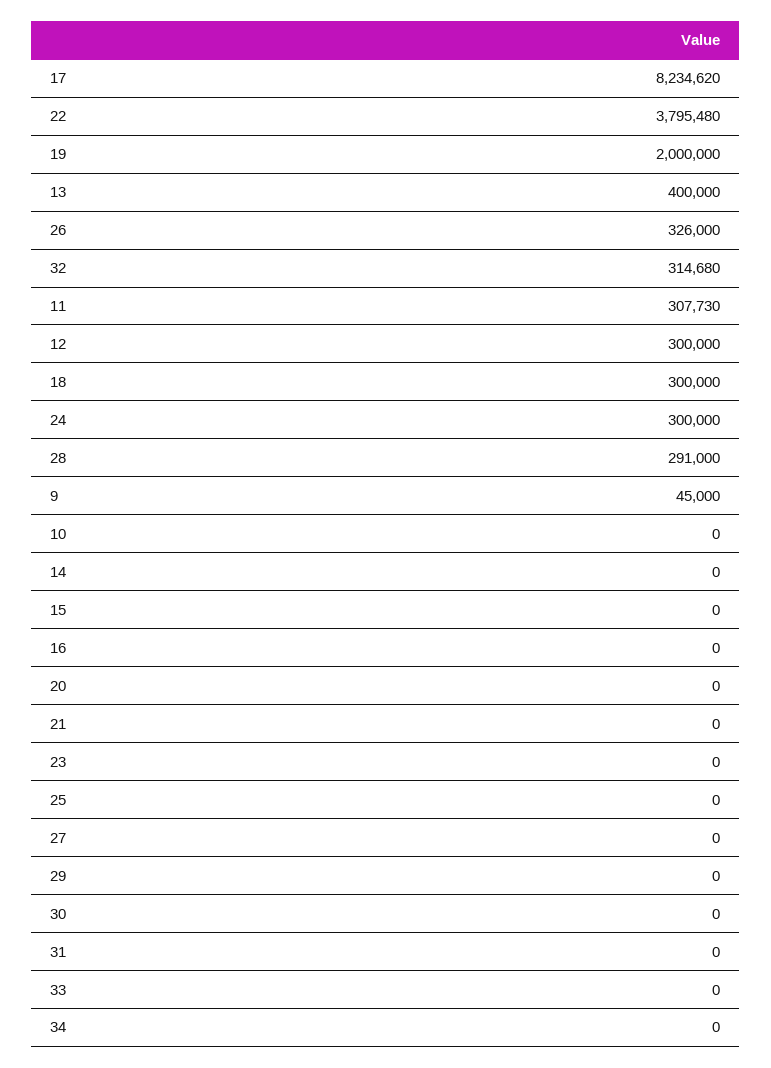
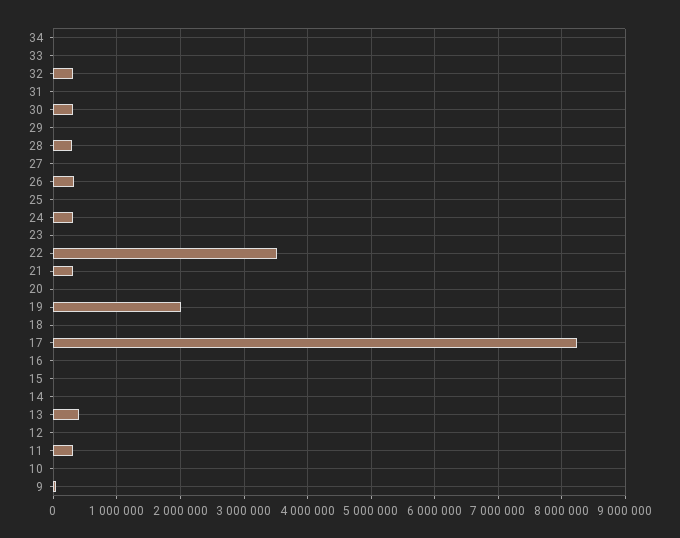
22: 3795480 -> 3500000
12: 300000 -> 0
18: 300000 -> 0
21: 0 -> 300000
30: 0 -> 300000

